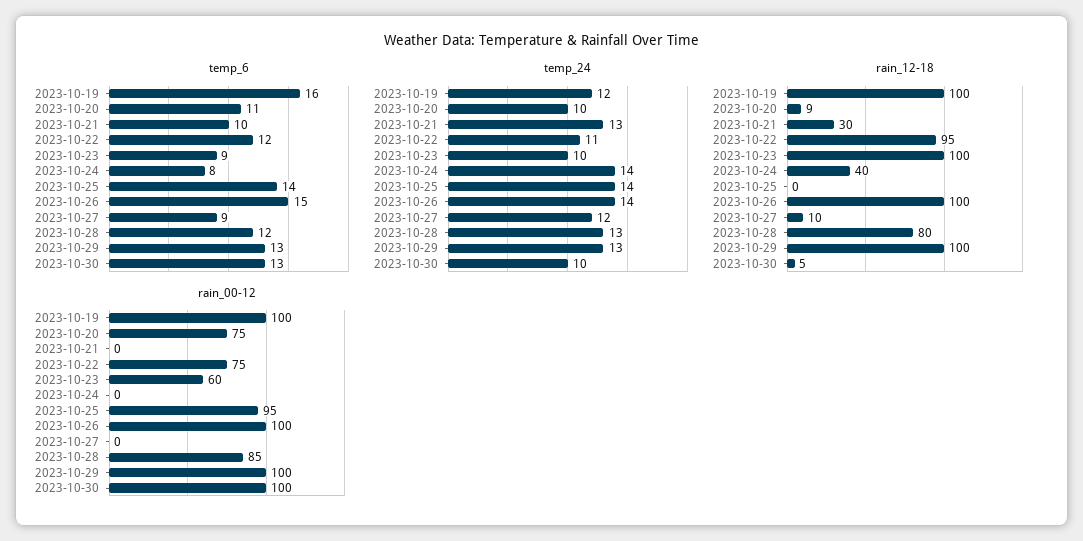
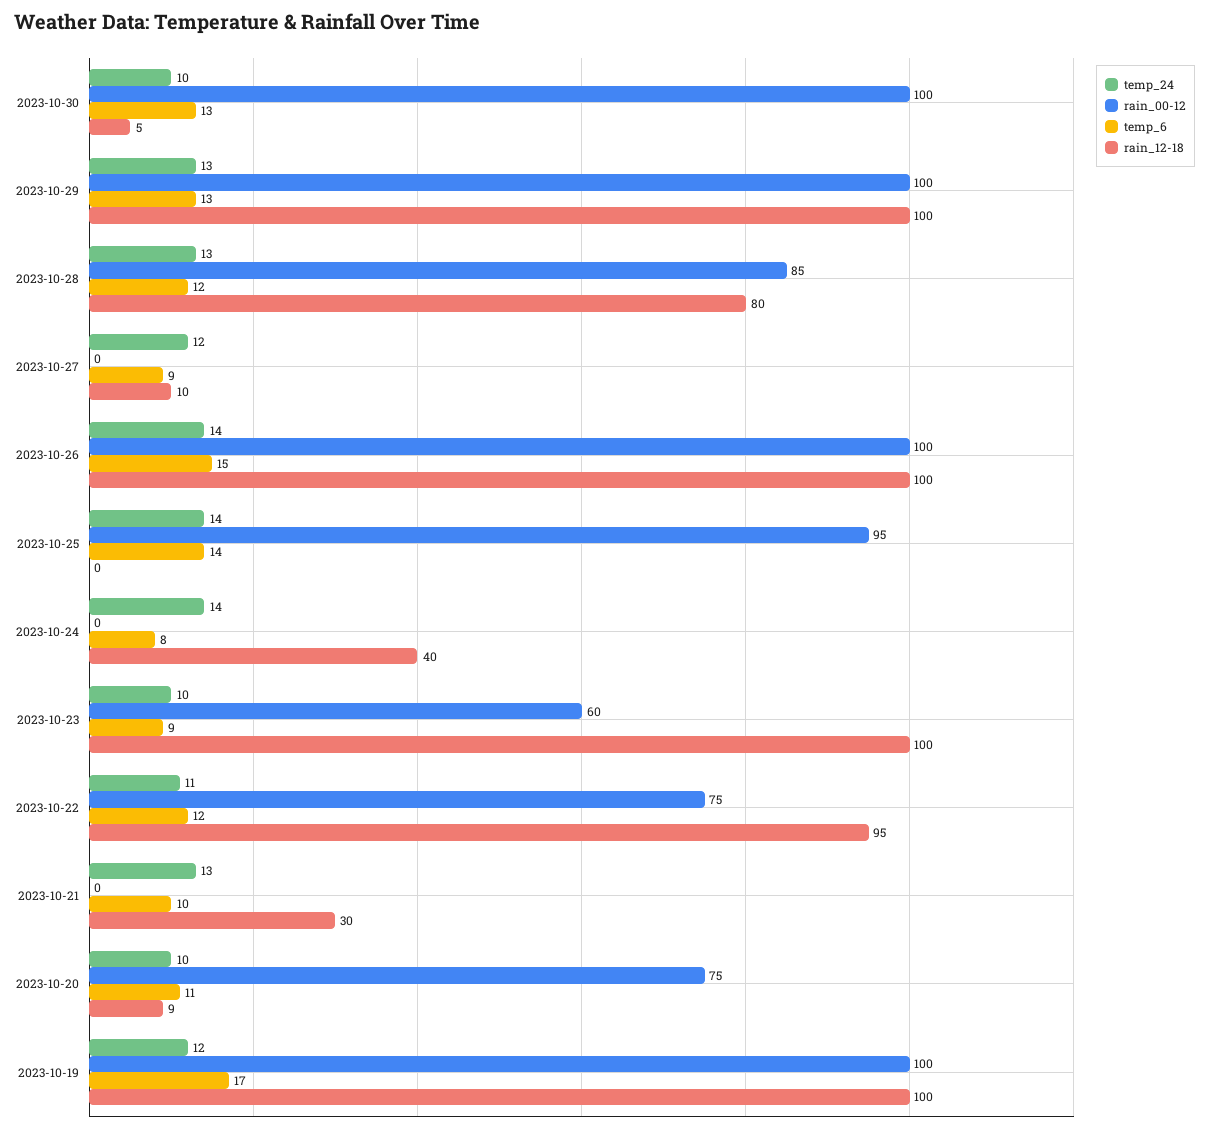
temp_6, 2023-10-19: 16 -> 17

